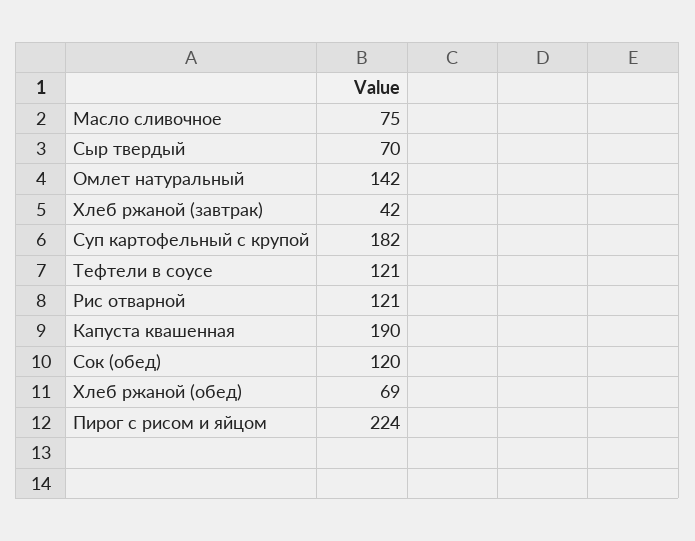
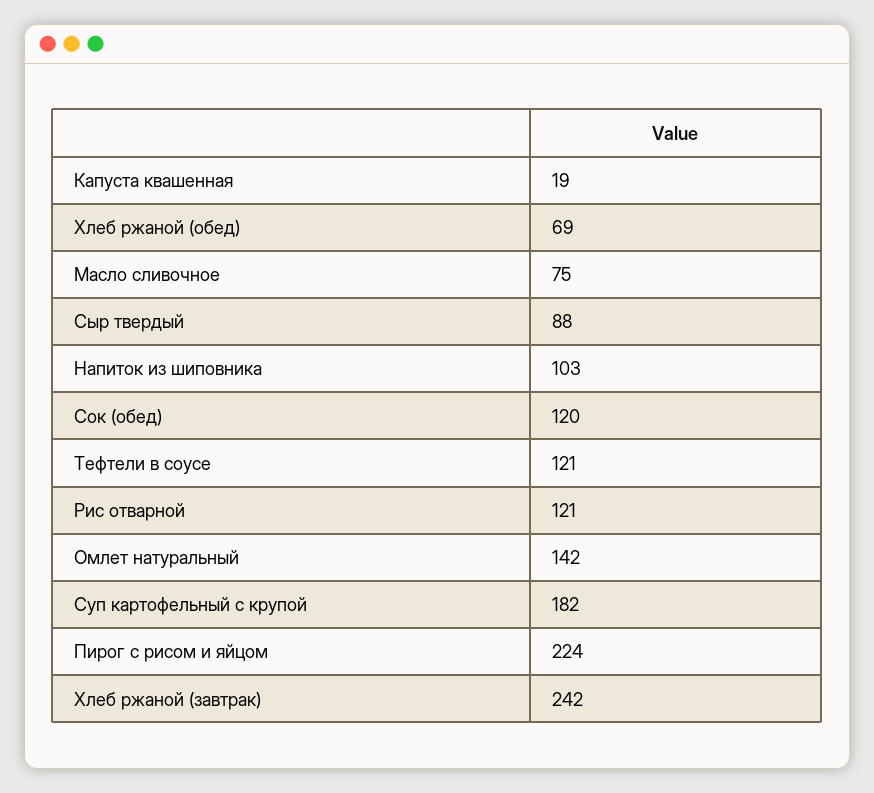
Сыр твердый: 70 -> 88
Хлеб ржаной (завтрак): 42 -> 242
Капуста квашенная: 190 -> 19
Напиток из шиповника: none -> 103

